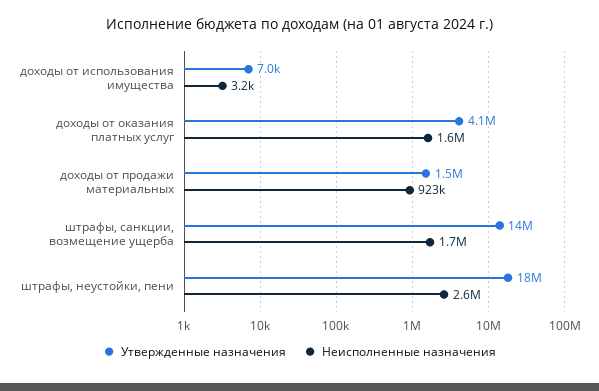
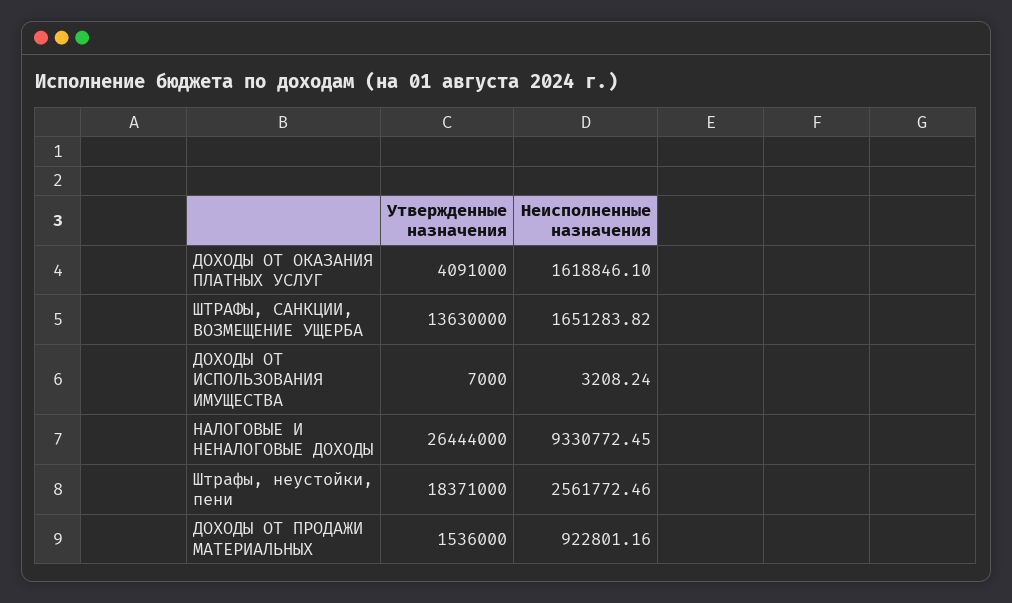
Утвержденные назначения, НАЛОГОВЫЕ И НЕНАЛОГОВЫЕ ДОХОДЫ: none -> 26444000
Неисполненные назначения, НАЛОГОВЫЕ И НЕНАЛОГОВЫЕ ДОХОДЫ: none -> 9330772.45

